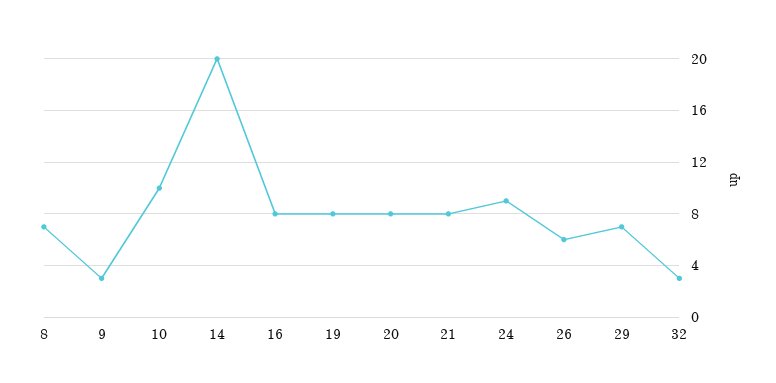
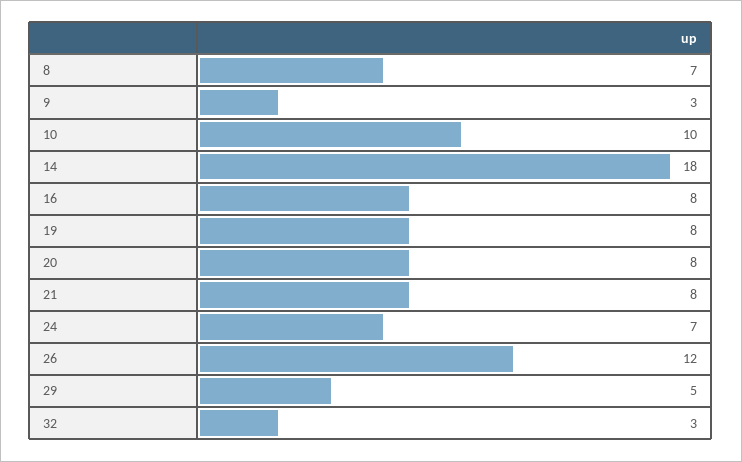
14: 20 -> 18
24: 9 -> 7
26: 6 -> 12
29: 7 -> 5

